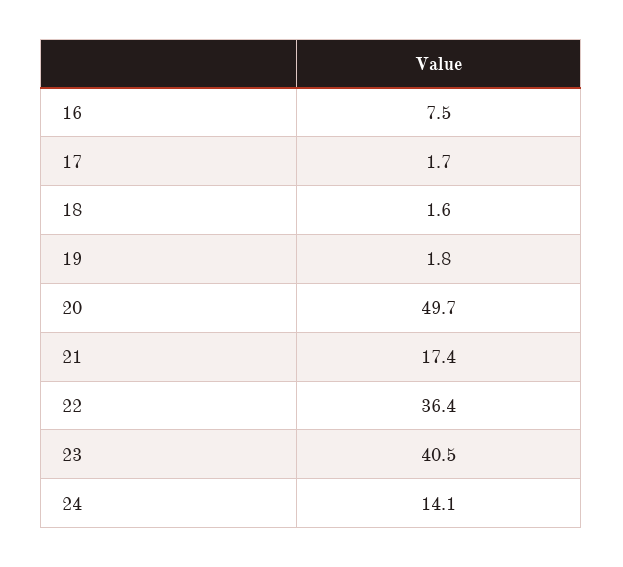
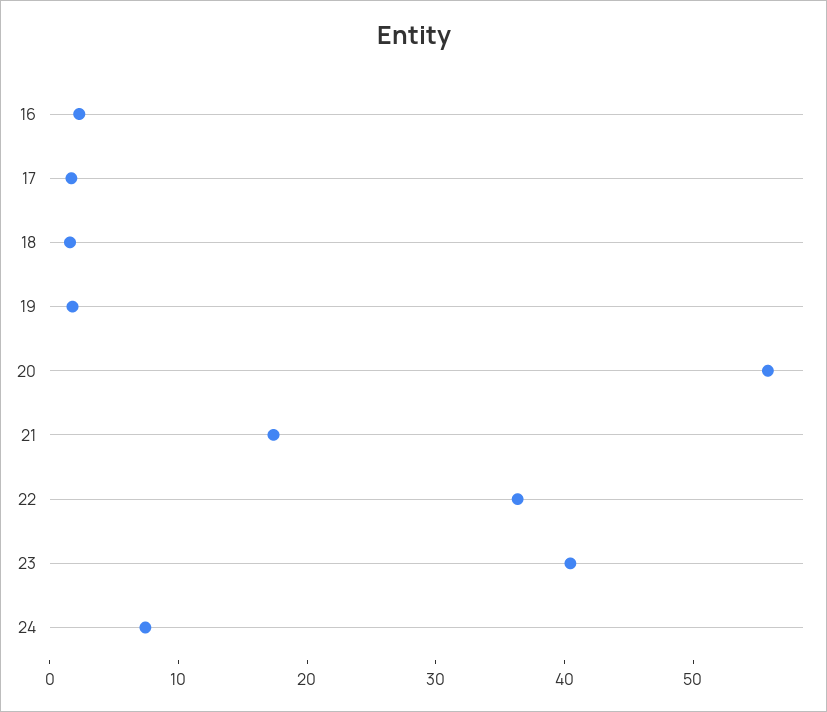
16: 7.5 -> 2
20: 49.7 -> 56
24: 14.1 -> 8

